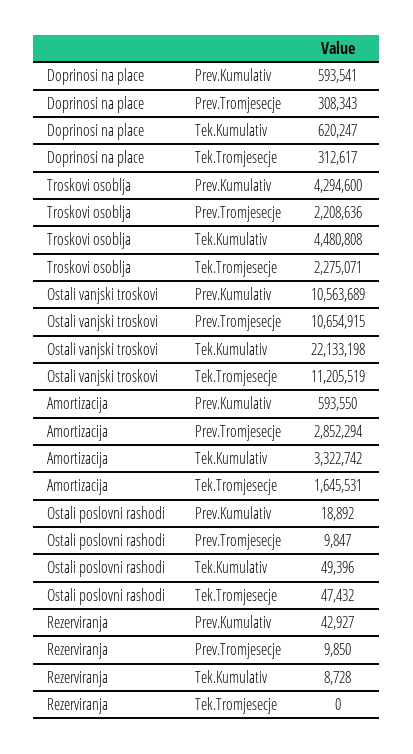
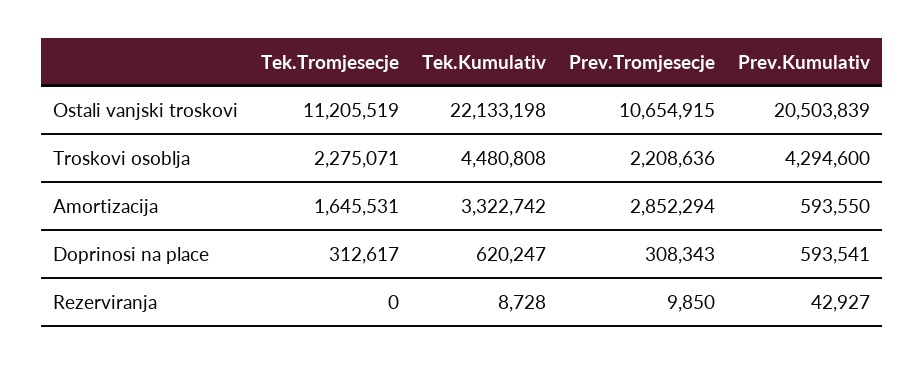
Ostali vanjski troskovi, Prev.Kumulativ: 10563689 -> 20503839
Ostali poslovni rashodi, Prev.Kumulativ: 18892 -> none
Ostali poslovni rashodi, Prev.Tromjesecje: 9847 -> none
Ostali poslovni rashodi, Tek.Kumulativ: 49396 -> none
Ostali poslovni rashodi, Tek.Tromjesecje: 47432 -> none

